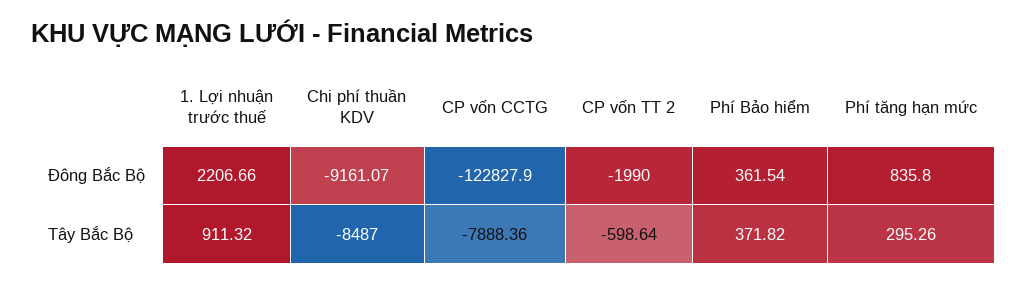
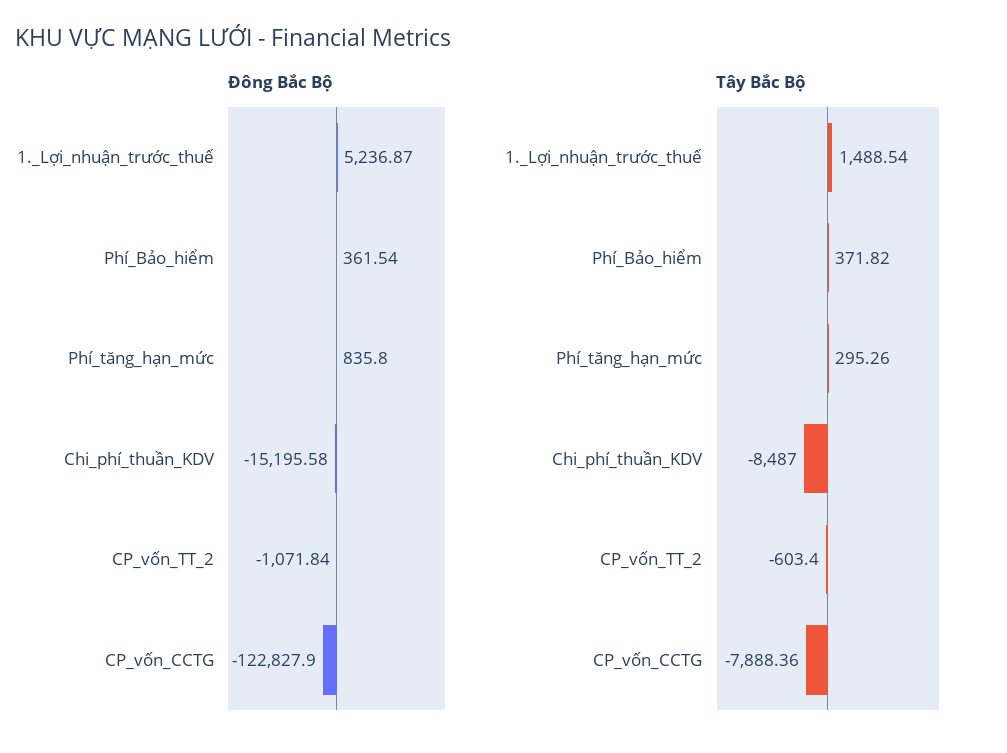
Đông Bắc Bộ, 1. Lợi nhuận trước thuế: 2206.66 -> 5236.87
Đông Bắc Bộ, Chi phí thuần KDV: -9161.07 -> -15195.58
Đông Bắc Bộ, CP vốn TT 2: -1990 -> -1071.84
Tây Bắc Bộ, 1. Lợi nhuận trước thuế: 911.32 -> 1488.54
Tây Bắc Bộ, CP vốn TT 2: -598.64 -> -603.4

